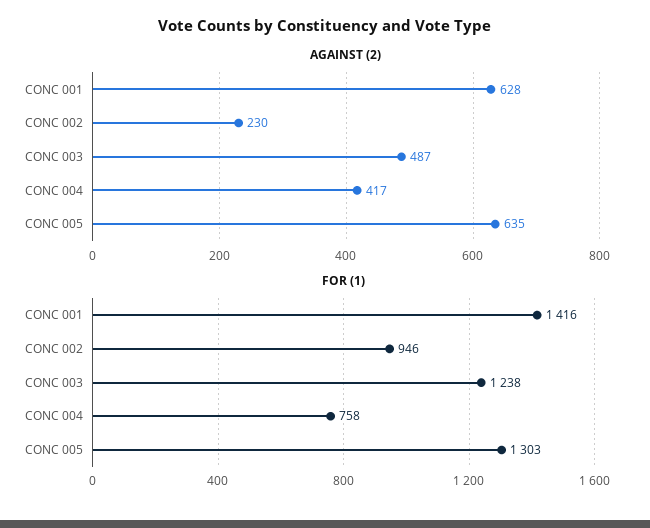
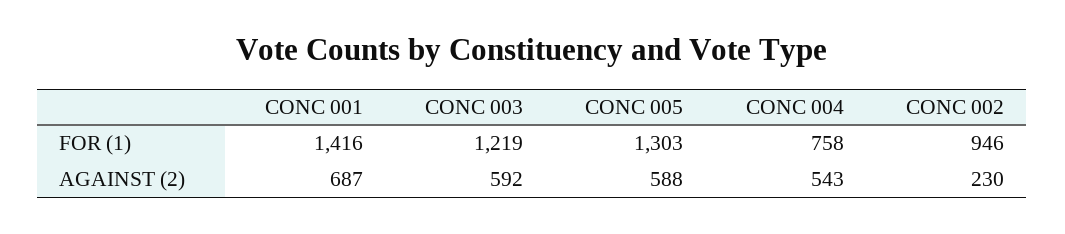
AGAINST (2), CONC 001: 628 -> 687
AGAINST (2), CONC 003: 487 -> 592
AGAINST (2), CONC 004: 417 -> 543
AGAINST (2), CONC 005: 635 -> 588
FOR (1), CONC 003: 1238 -> 1219

